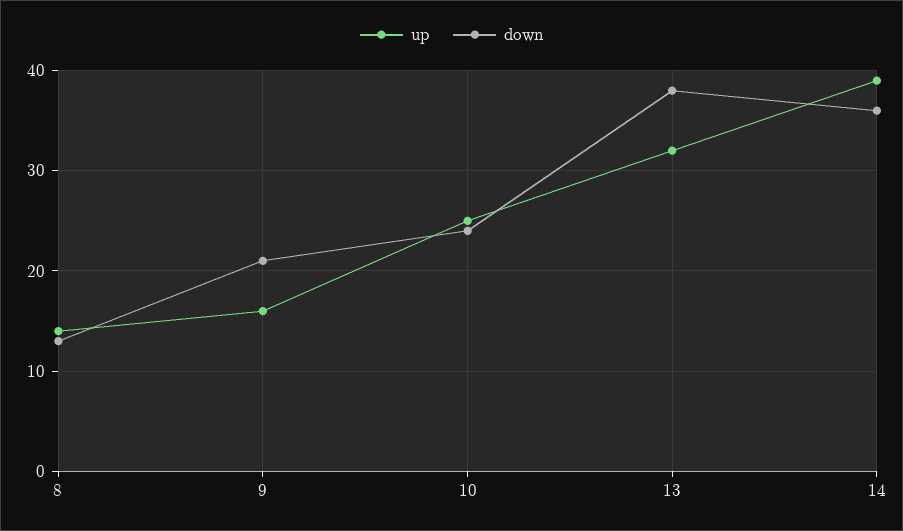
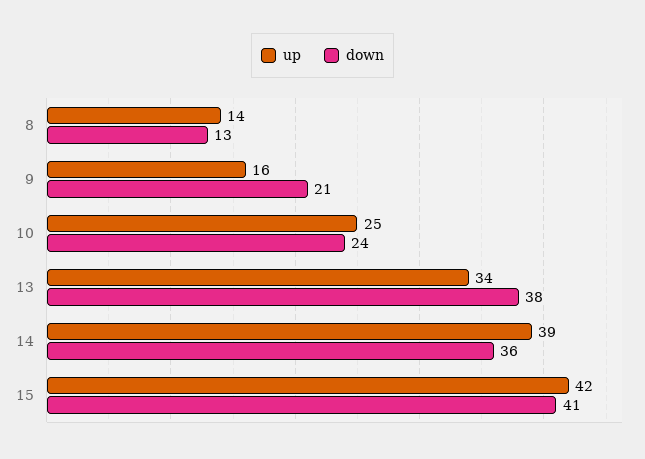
up, 13: 32 -> 34
up, 15: none -> 42
down, 15: none -> 41

